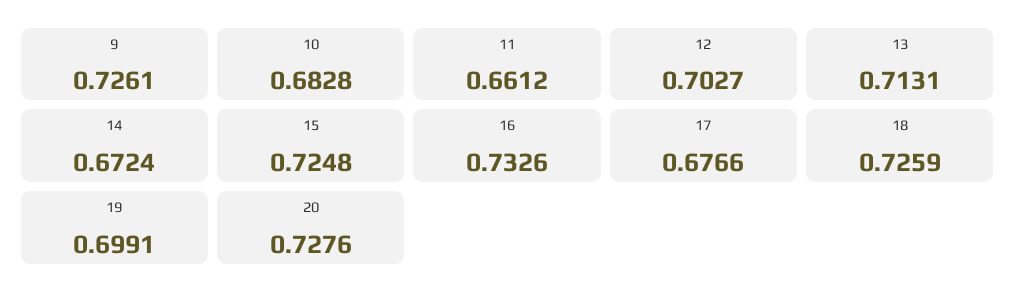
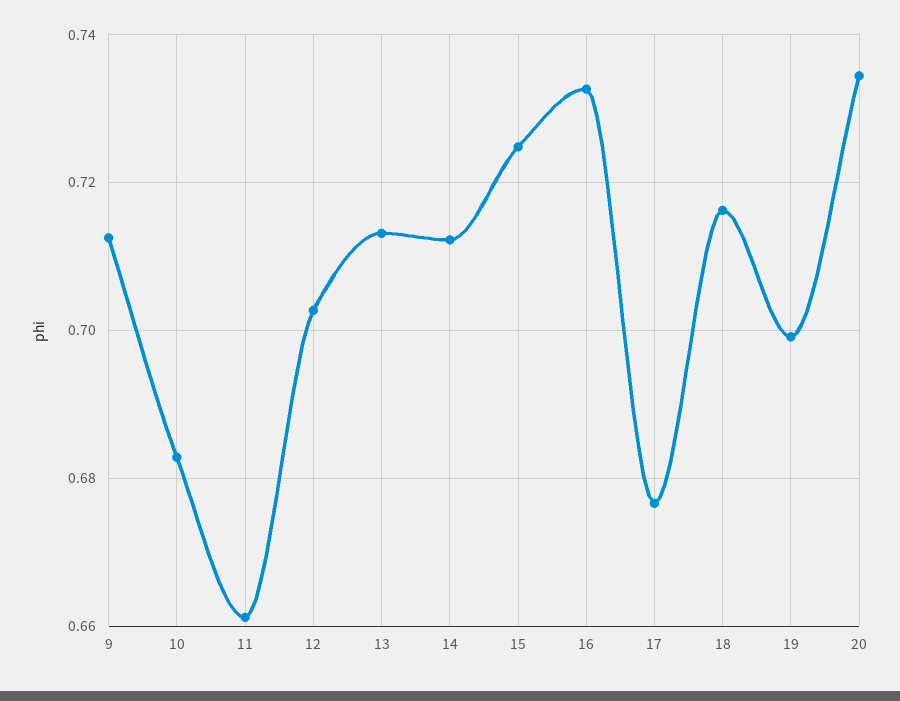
9: 0.7261 -> 0.712
14: 0.6724 -> 0.712
18: 0.7259 -> 0.716
20: 0.7276 -> 0.734

